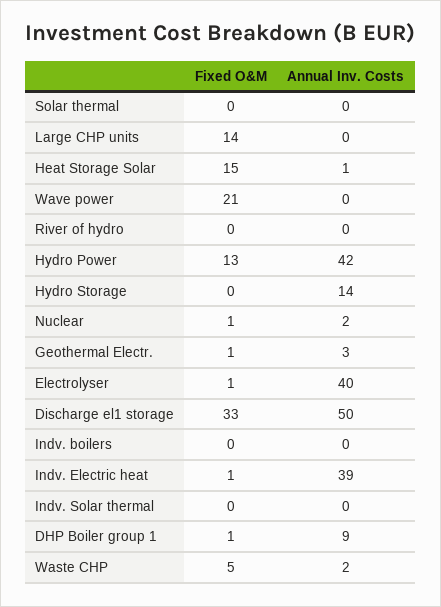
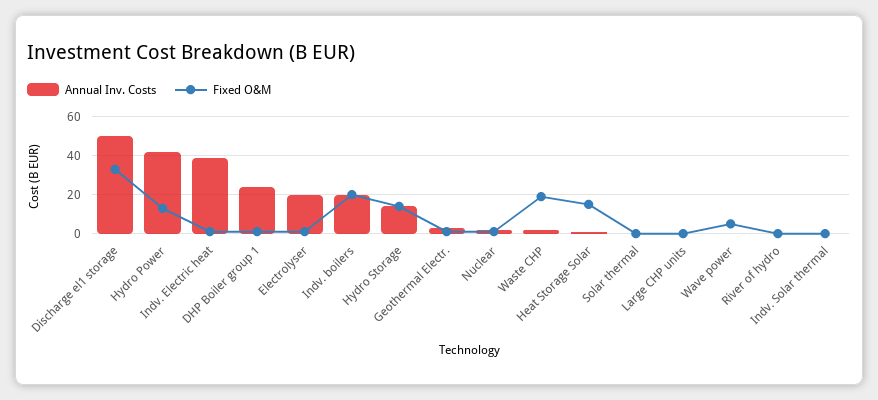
Fixed O&M, Large CHP units: 14 -> 0
Fixed O&M, Wave power: 21 -> 5
Fixed O&M, Hydro Storage: 0 -> 15
Annual Inv. Costs, Electrolyser: 40 -> 20
Fixed O&M, Indv. boilers: 0 -> 20
Annual Inv. Costs, Indv. boilers: 0 -> 20
Annual Inv. Costs, DHP Boiler group 1: 9 -> 25
Fixed O&M, Waste CHP: 5 -> 20

